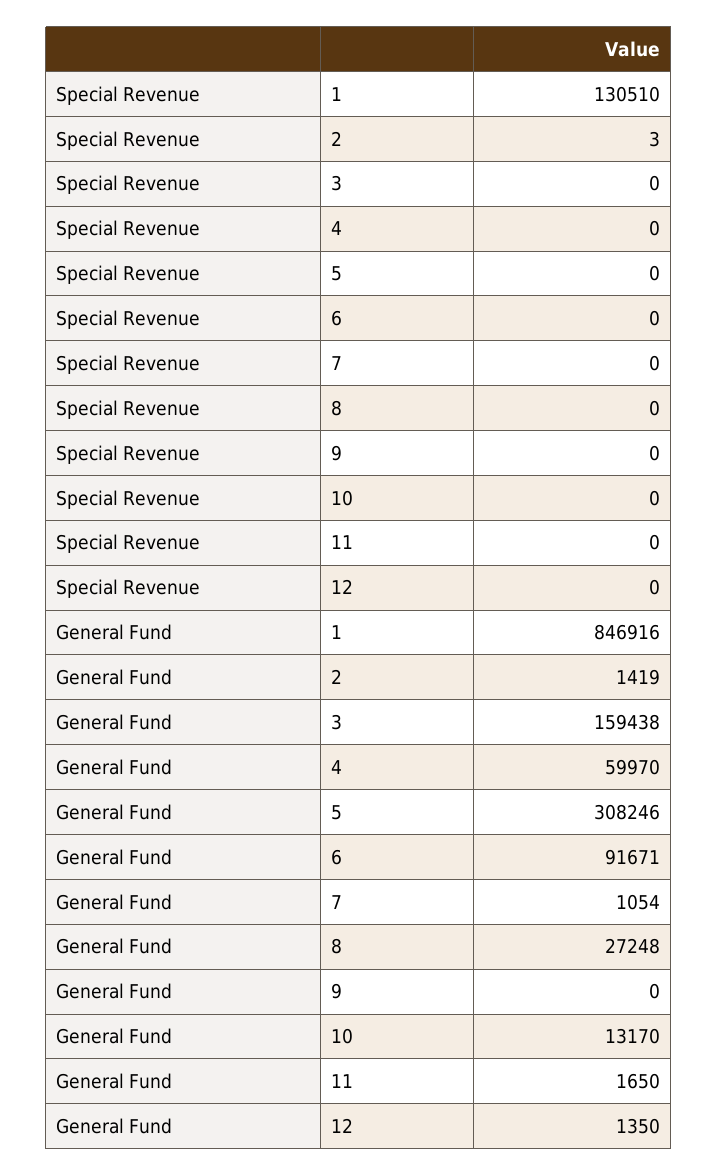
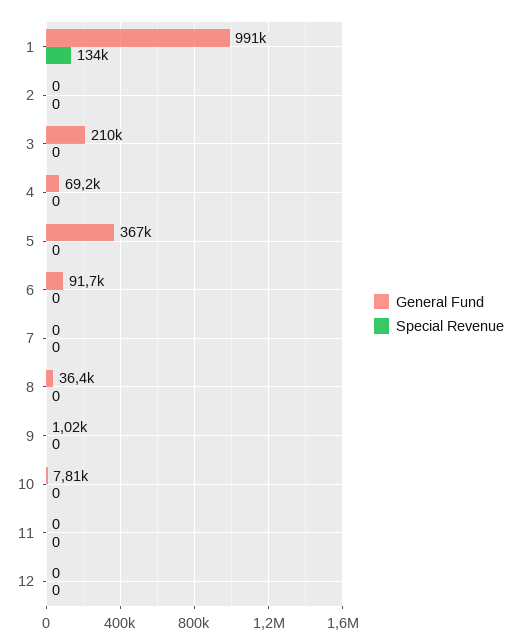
Special Revenue, 1: 130510 -> 134000
Special Revenue, 2: 3 -> 0
General Fund, 1: 846916 -> 991000
General Fund, 2: 1419 -> 0
General Fund, 3: 159438 -> 210000
General Fund, 4: 59970 -> 69200
General Fund, 5: 308246 -> 367000
General Fund, 7: 1054 -> 0
General Fund, 8: 27248 -> 36400
General Fund, 9: 0 -> 1020
General Fund, 10: 13170 -> 7810
General Fund, 11: 1650 -> 0
General Fund, 12: 1350 -> 0

